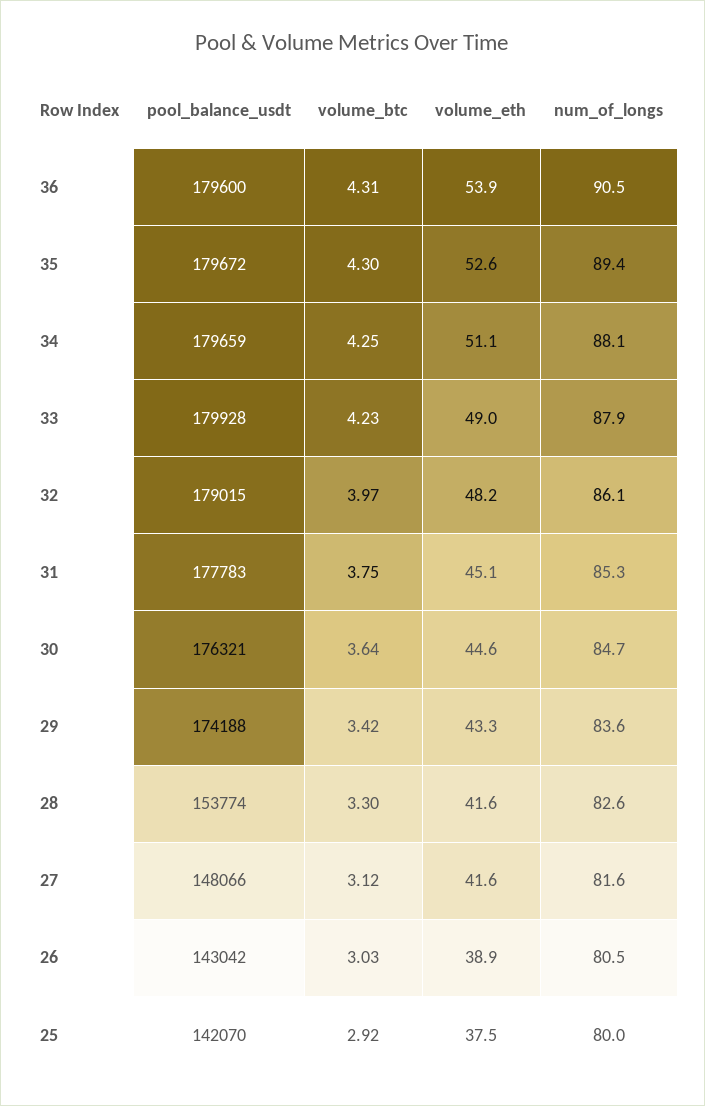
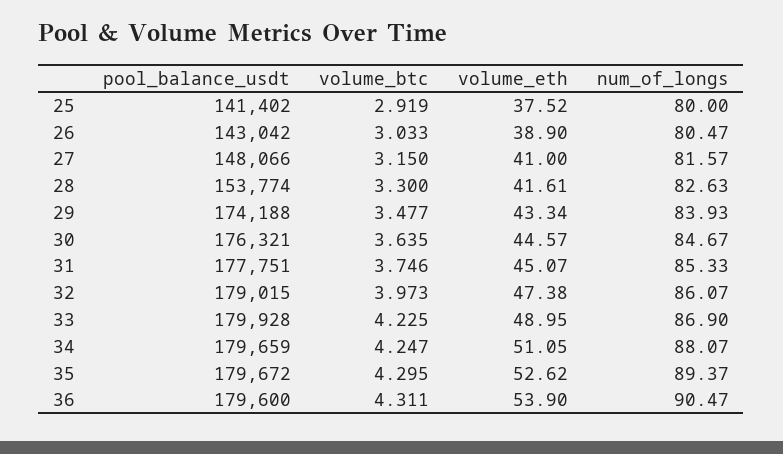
num_of_longs, 33: 87.9 -> 86.9
volume_eth, 32: 48.2 -> 47.38
pool_balance_usdt, 31: 177783 -> 177751
volume_btc, 29: 3.42 -> 3.477
num_of_longs, 29: 83.6 -> 83.93
volume_btc, 27: 3.12 -> 3.15
volume_eth, 27: 41.6 -> 41
pool_balance_usdt, 25: 142070 -> 141402

